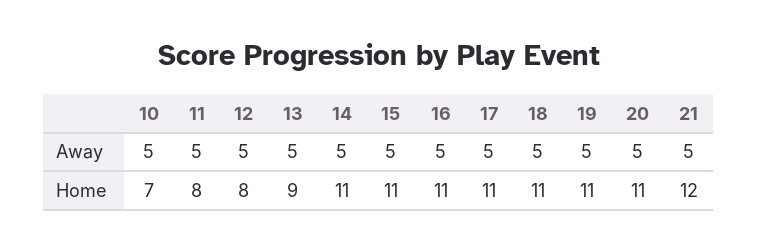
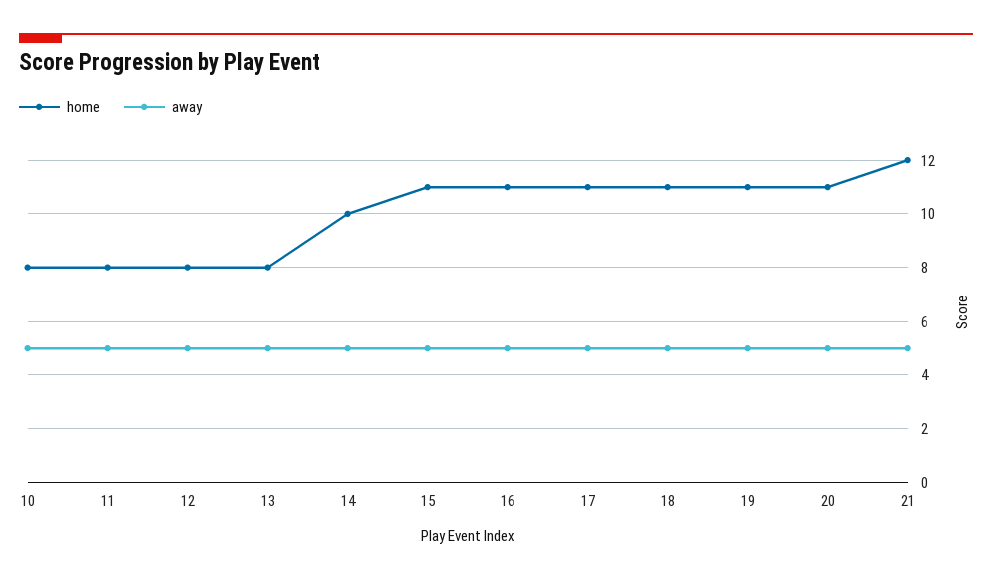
Home, 10: 7 -> 8
Home, 13: 9 -> 8
Home, 14: 11 -> 10

